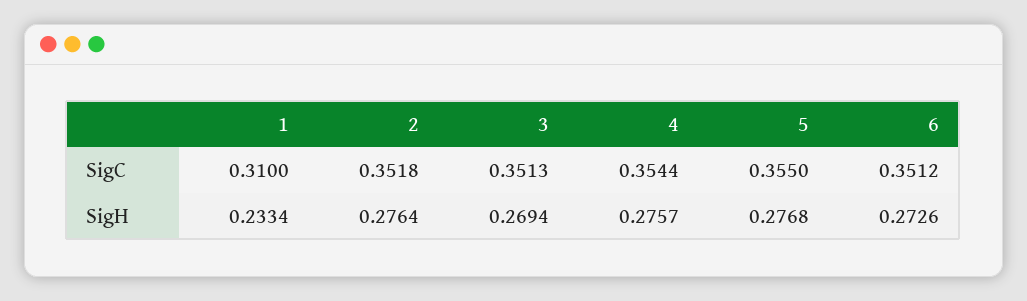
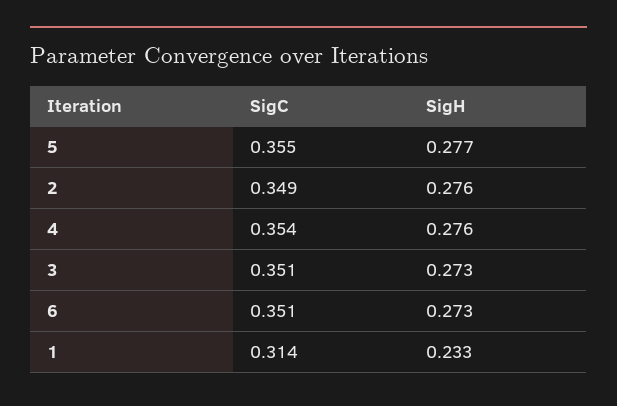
1, SigC: 0.31 -> 0.314
2, SigC: 0.3518 -> 0.349
3, SigH: 0.2694 -> 0.273

